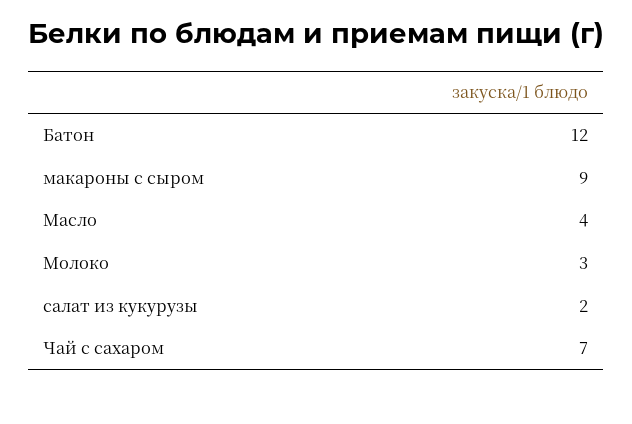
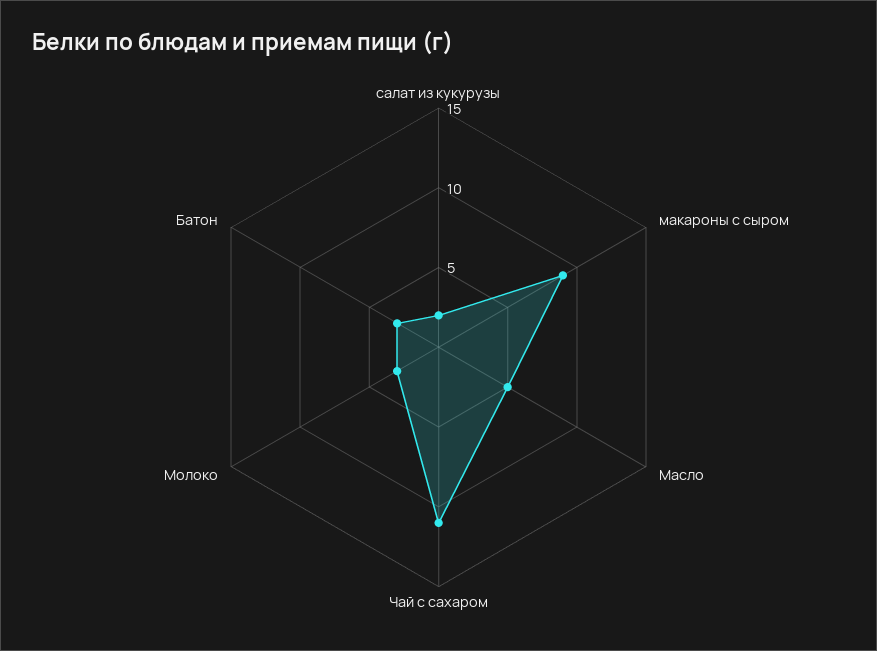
Батон: 12 -> 3
Масло: 4 -> 5
Чай с сахаром: 7 -> 11

